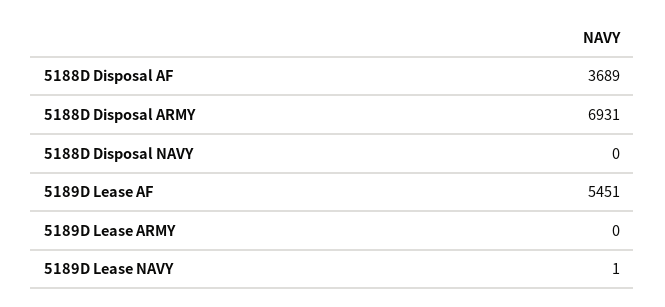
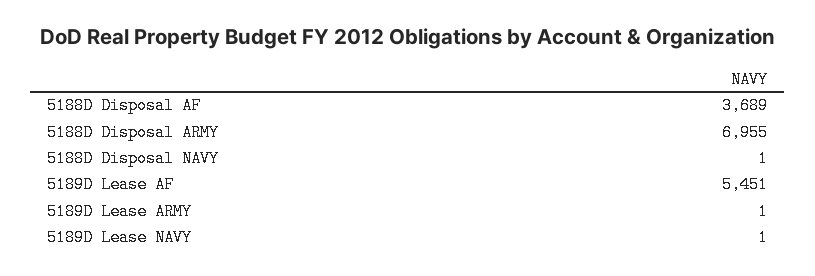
5188D Disposal ARMY: 6931 -> 6955
5188D Disposal NAVY: 0 -> 1
5189D Lease ARMY: 0 -> 1

